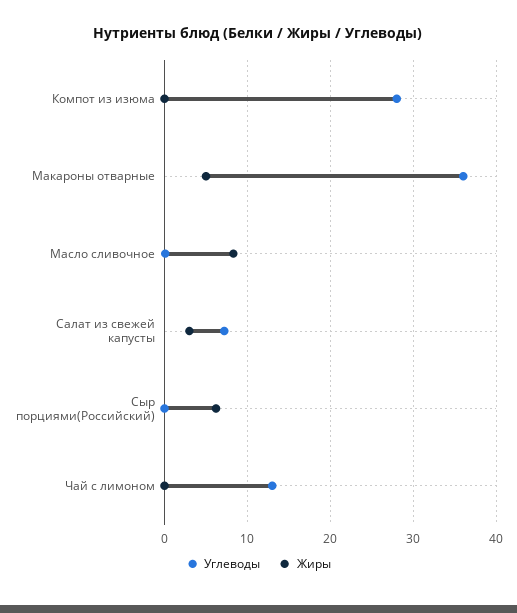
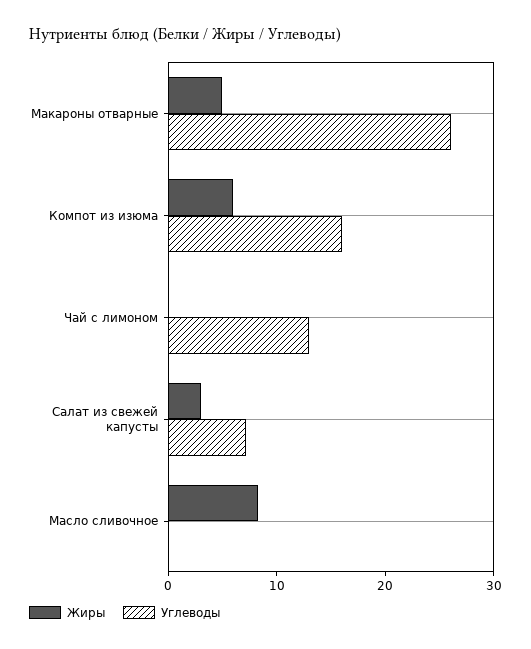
Углеводы, Компот из изюма: 28 -> 16
Жиры, Компот из изюма: 0 -> 6
Углеводы, Макароны отварные: 36 -> 26
Углеводы, Сыр порциями(Российский): 0 -> none
Жиры, Сыр порциями(Российский): 6 -> none

